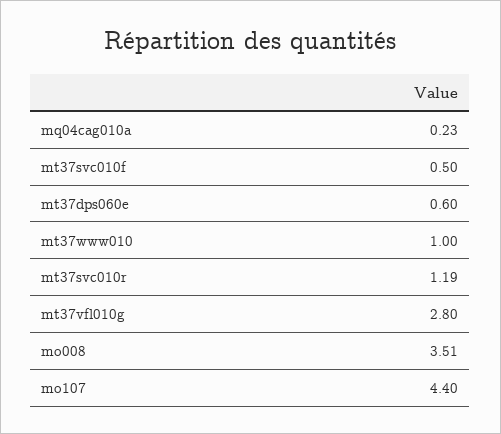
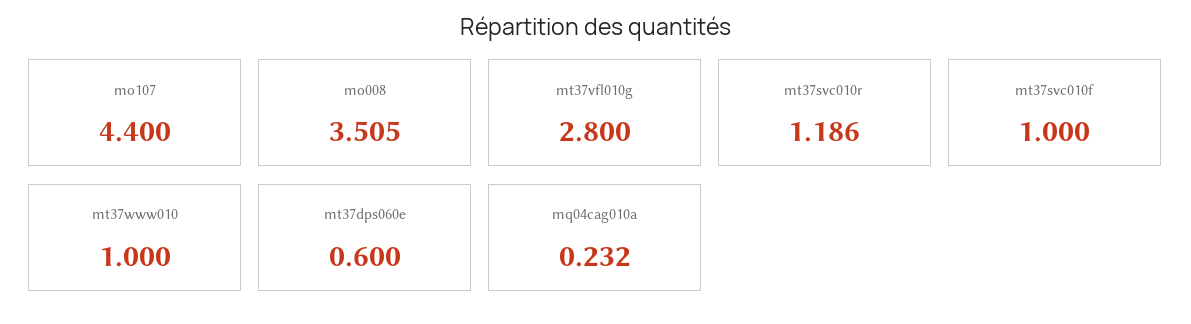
mt37svc010f: 0.5 -> 1

